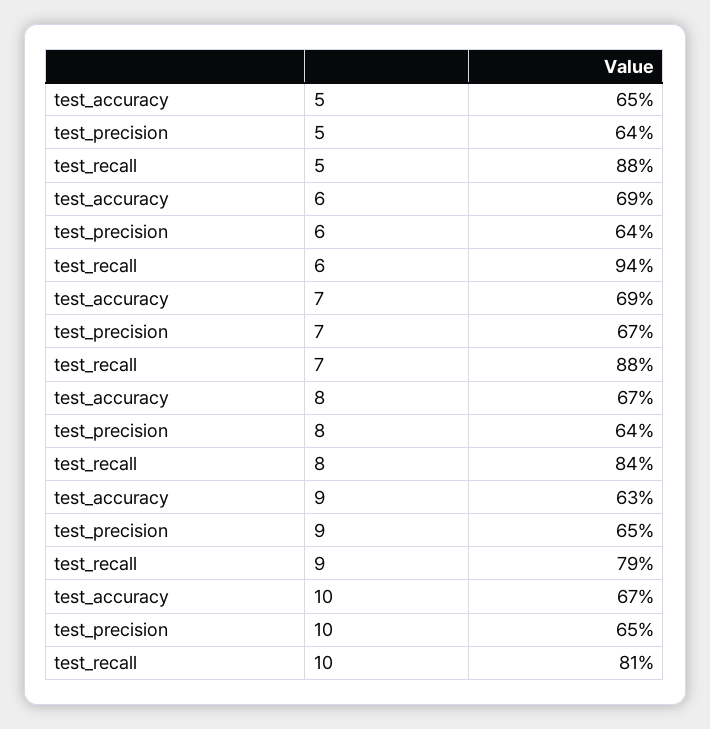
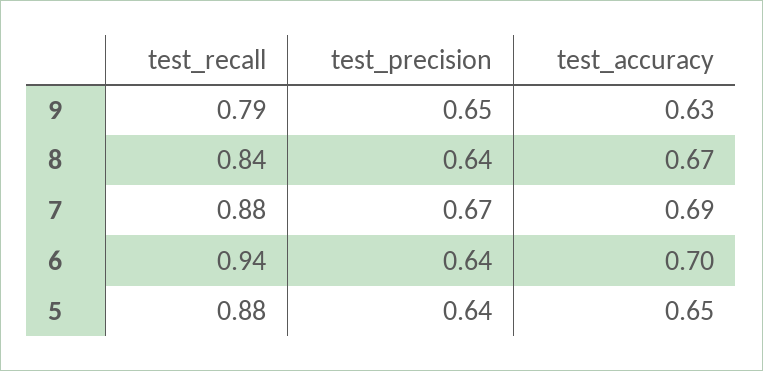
test_accuracy, 6: 0.69 -> 0.7
test_accuracy, 10: 0.67 -> none
test_precision, 10: 0.65 -> none
test_recall, 10: 0.81 -> none

